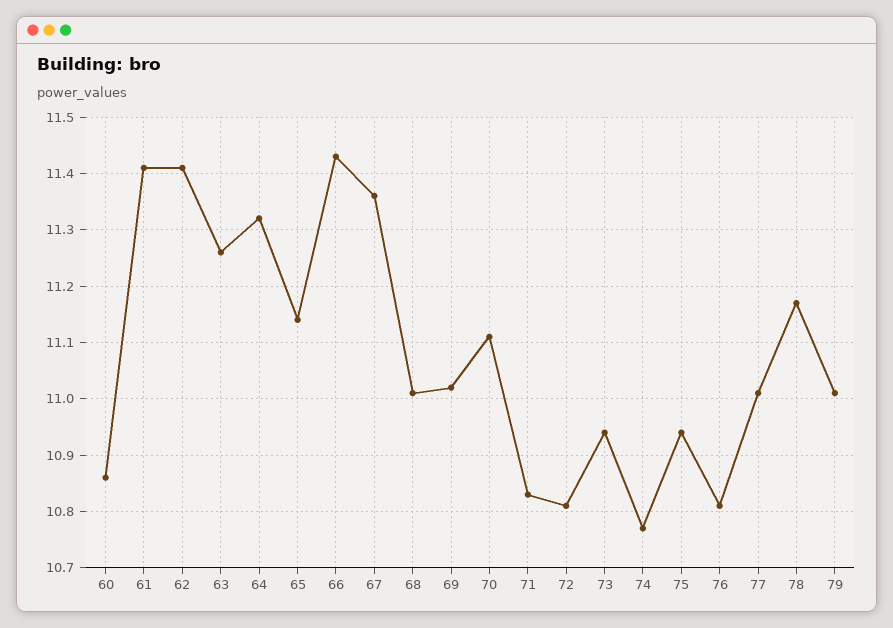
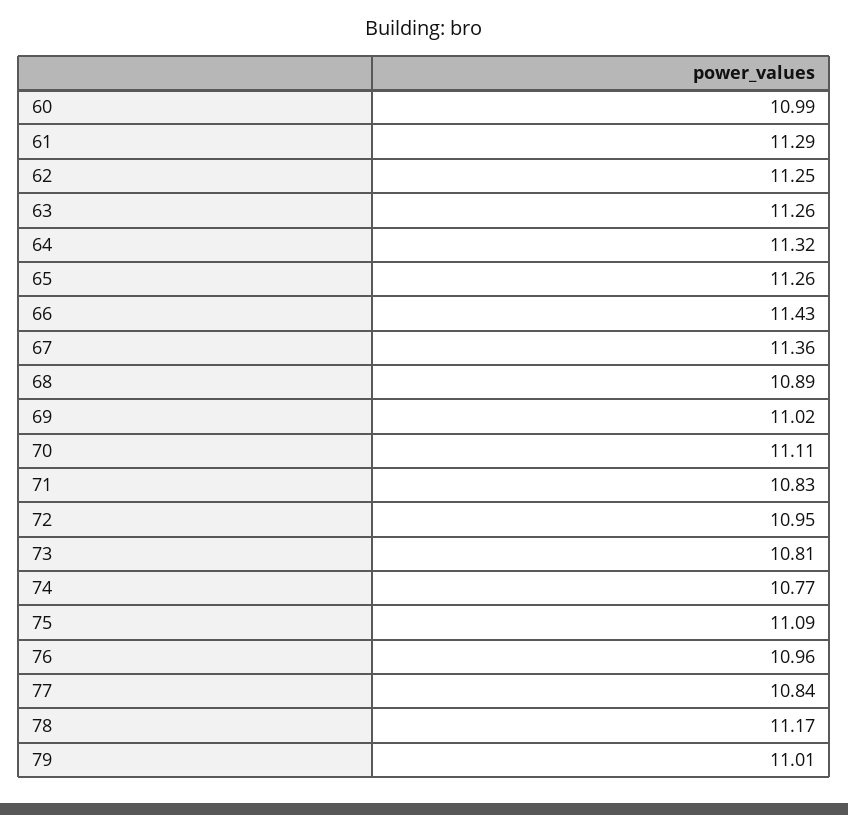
60: 10.85 -> 10.99
61: 11.4 -> 11.29
62: 11.4 -> 11.25
65: 11.15 -> 11.26
68: 11 -> 10.89
72: 10.8 -> 10.95
73: 10.95 -> 10.81
75: 10.95 -> 11.09
76: 10.8 -> 10.96
77: 11 -> 10.84

